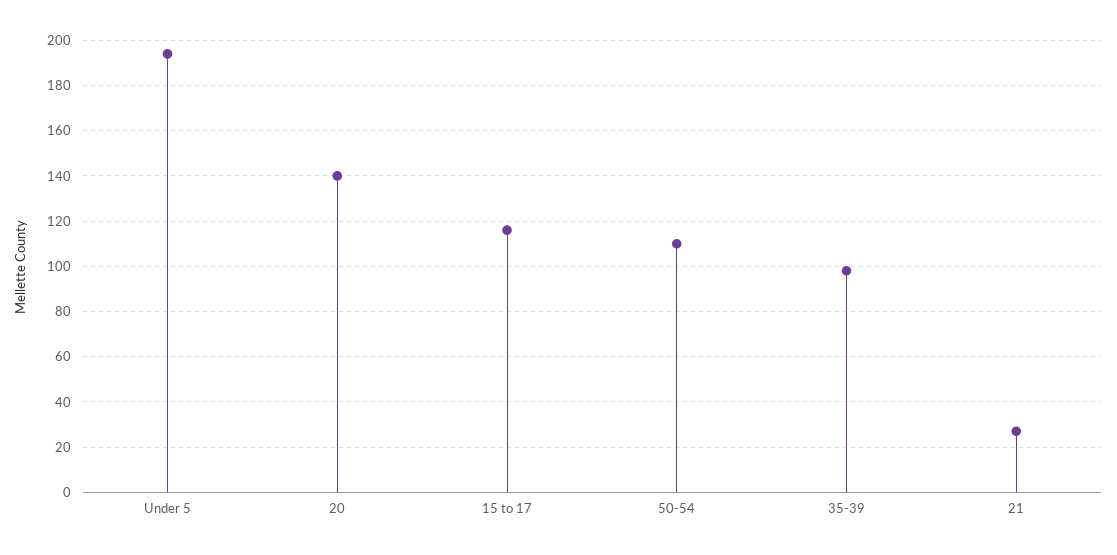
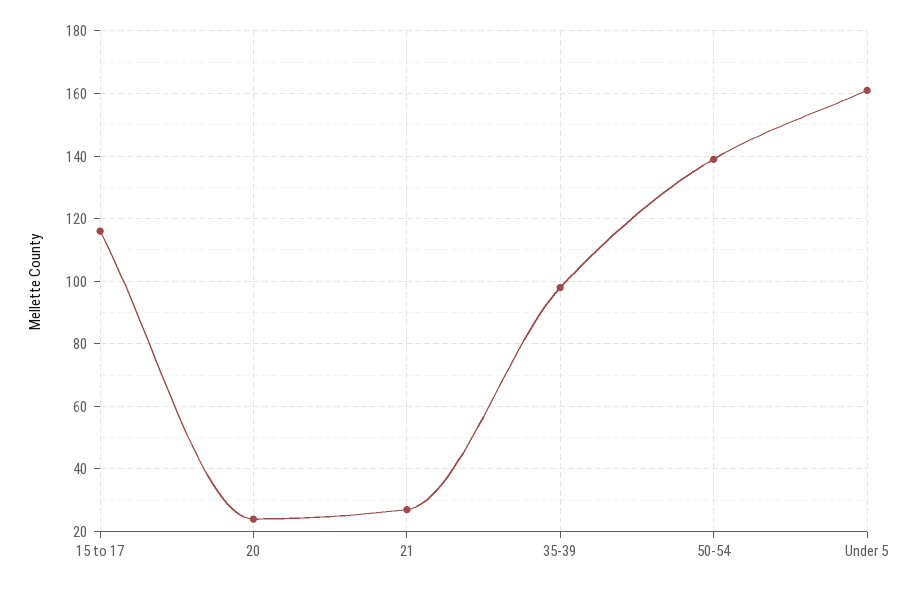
Under 5: 195 -> 160
20: 140 -> 25
50-54: 110 -> 140

